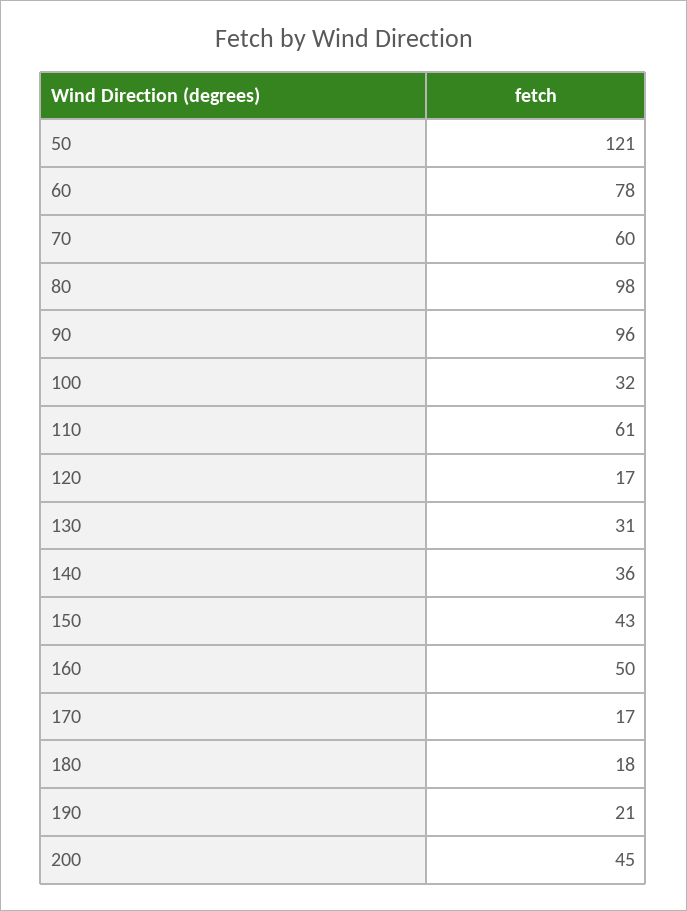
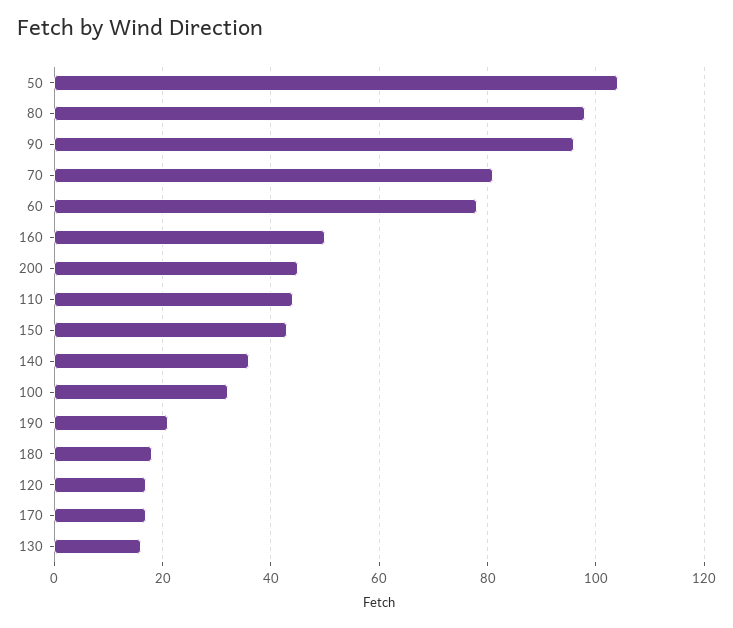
50: 121 -> 105
70: 60 -> 80
110: 61 -> 45
130: 31 -> 15

